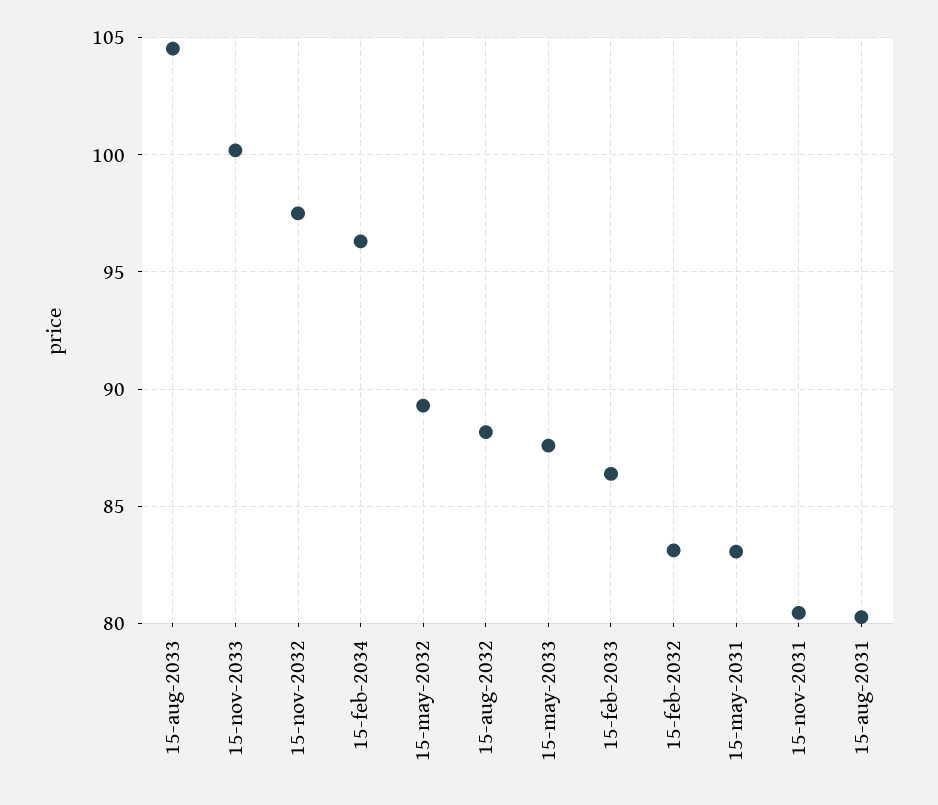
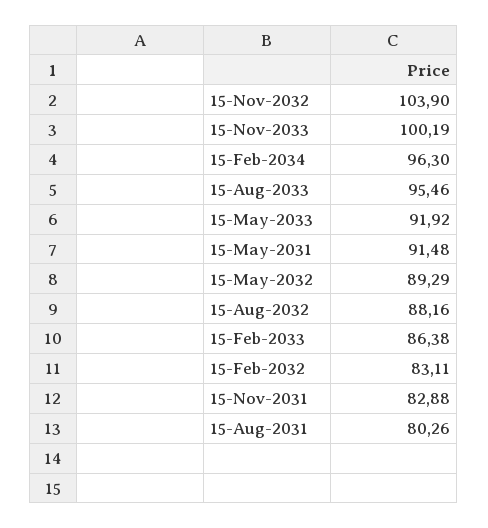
15-aug-2033: 104.5 -> 95.46
15-nov-2032: 97.5 -> 103.9
15-may-2033: 87.5 -> 91.92
15-may-2031: 83 -> 91.48
15-nov-2031: 80.5 -> 82.88

